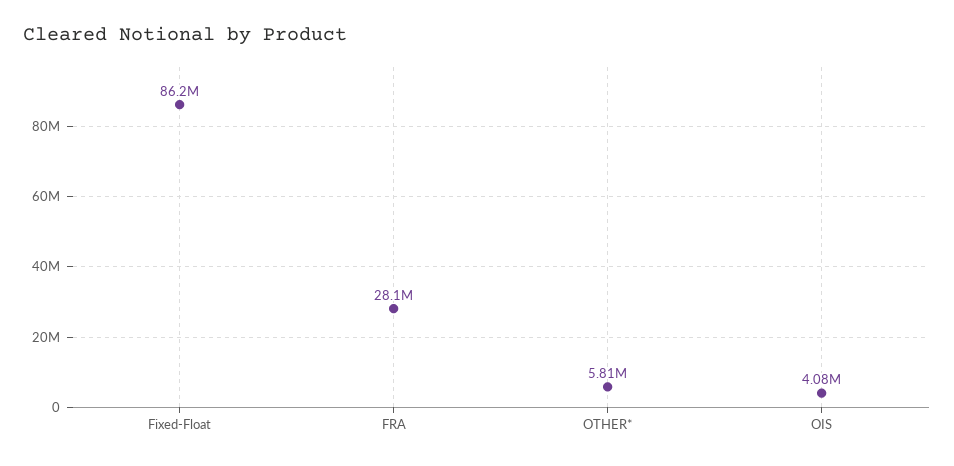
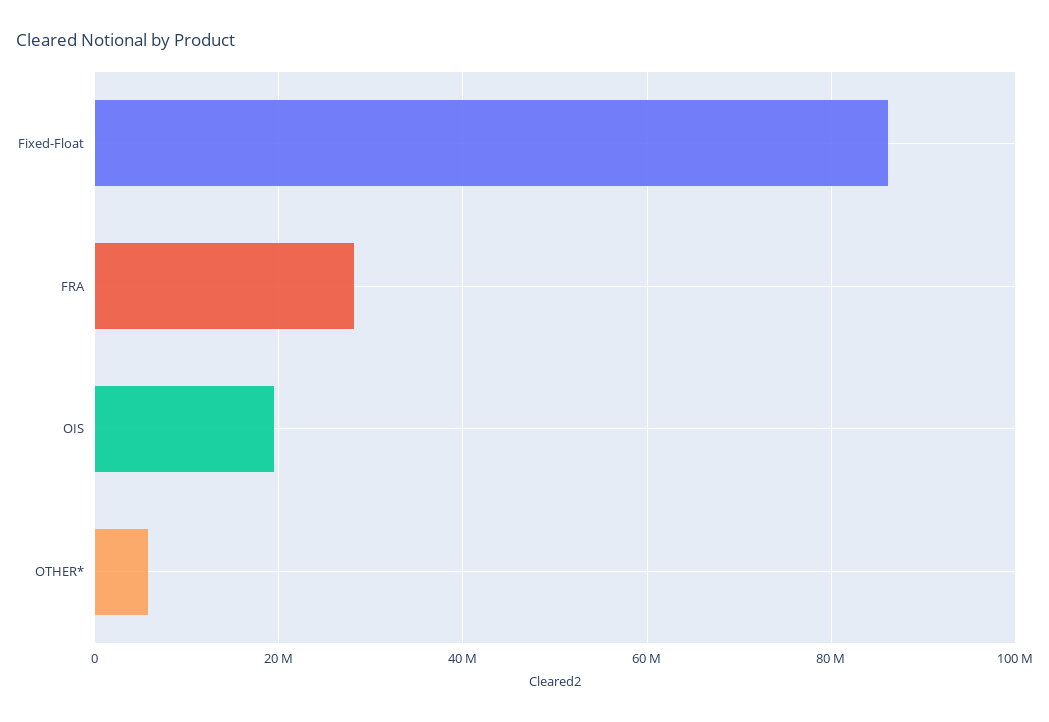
OIS: 4080000 -> 20000000

